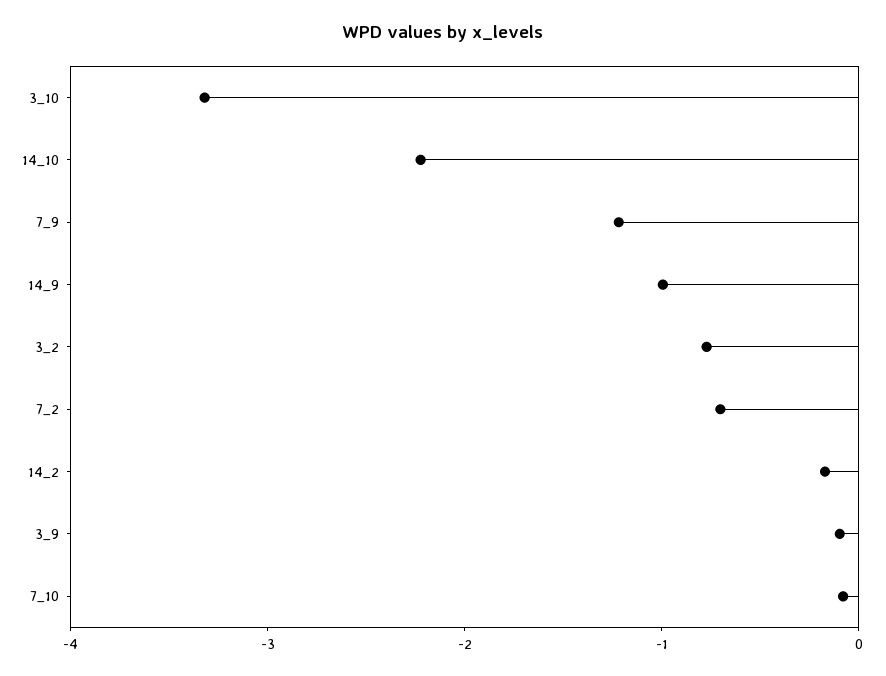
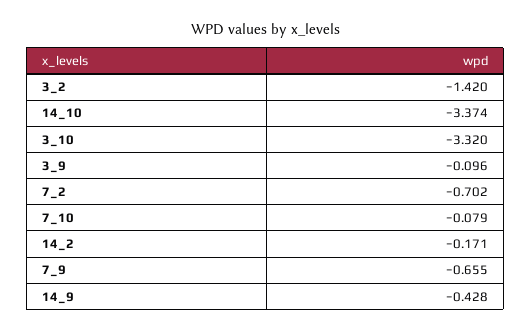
14_10: -2.2 -> -3.374
7_9: -1.2 -> -0.655
14_9: -1 -> -0.428
3_2: -0.8 -> -1.42

